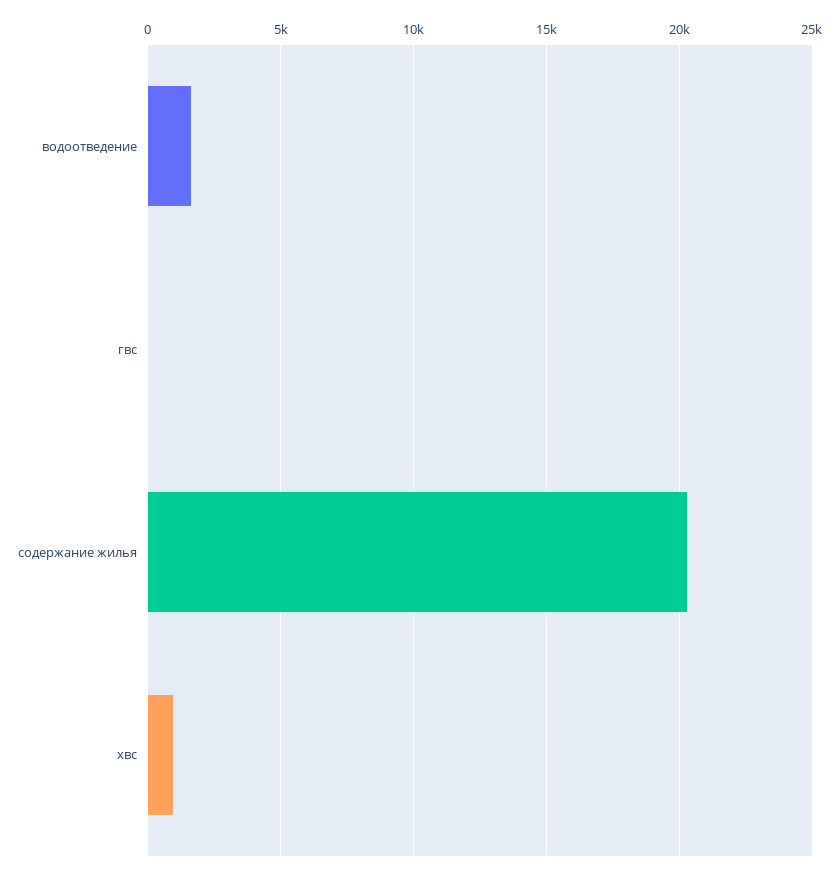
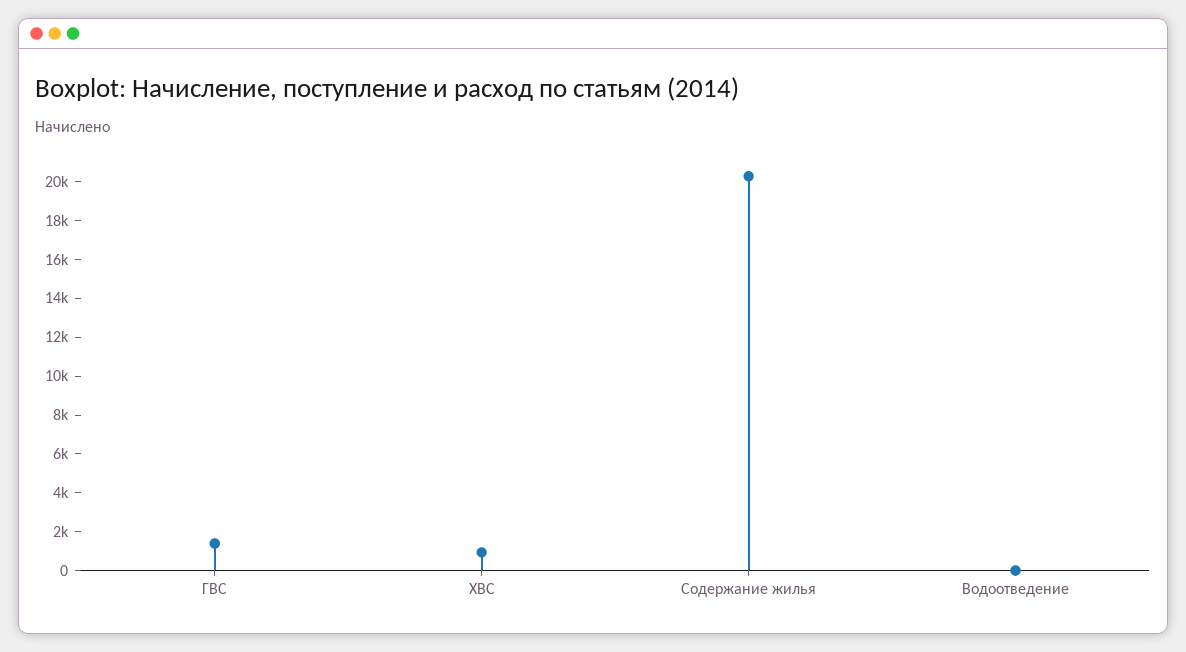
водоотведение: 1500 -> 0
гвс: 0 -> 1500

